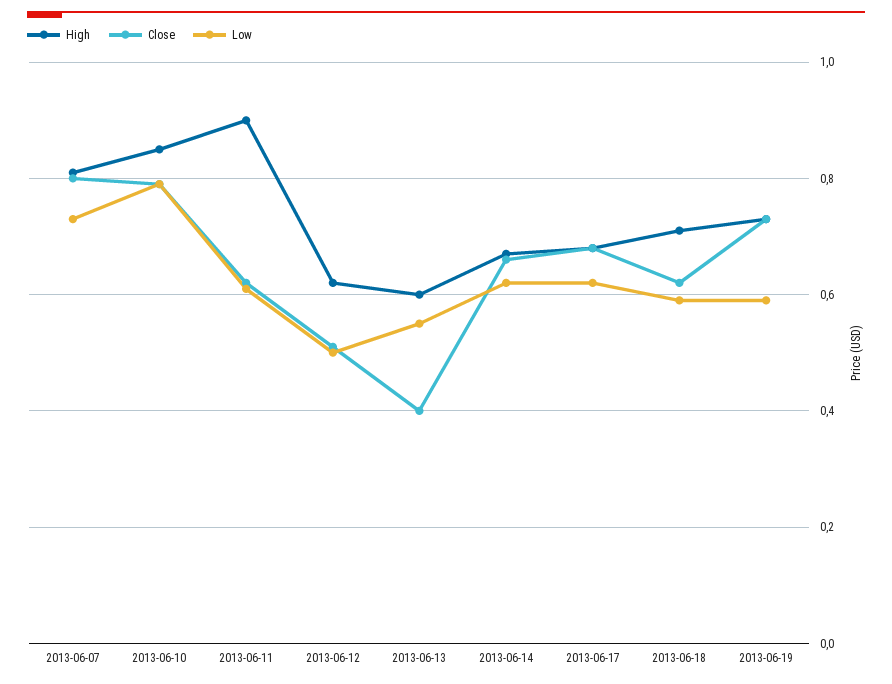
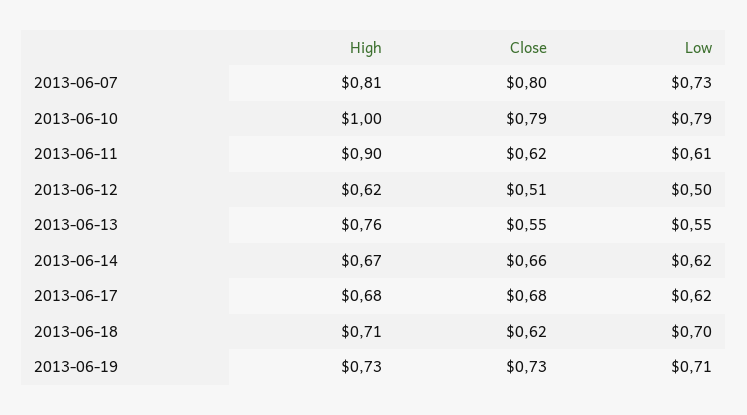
High, 2013-06-10: 0.85 -> 1
High, 2013-06-13: 0.6 -> 0.76
Close, 2013-06-13: 0.4 -> 0.55
Low, 2013-06-18: 0.6 -> 0.7
Low, 2013-06-19: 0.6 -> 0.71

